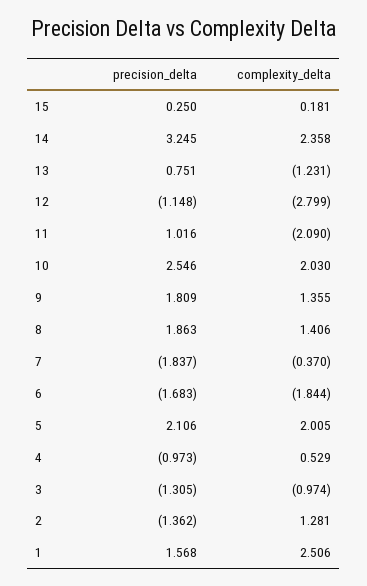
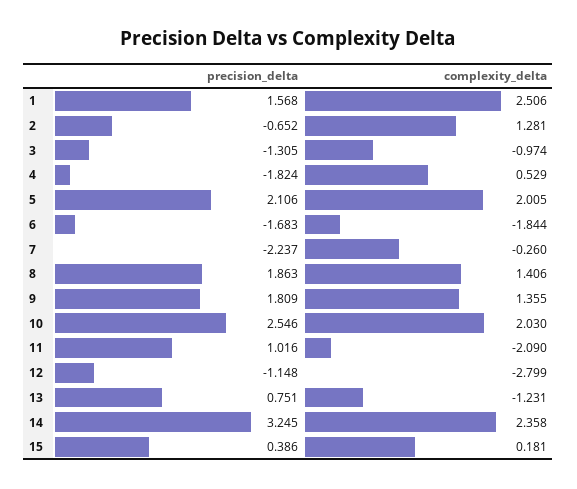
precision_delta, 15: 0.25 -> 0.386
precision_delta, 7: -1.837 -> -2.237
complexity_delta, 7: -0.37 -> -0.26
precision_delta, 4: -0.973 -> -1.824
precision_delta, 2: -1.362 -> -0.652

